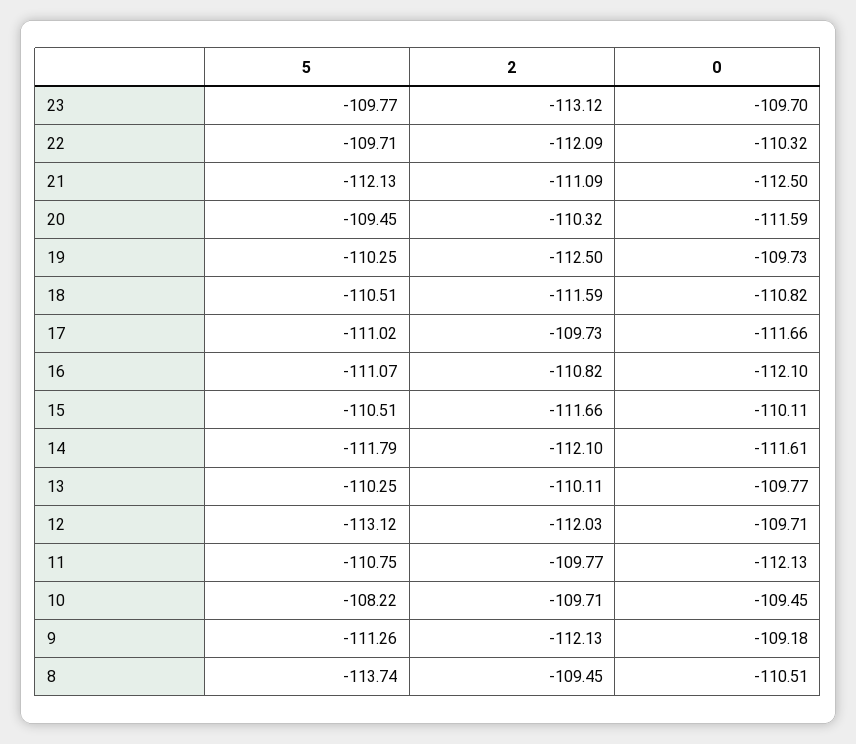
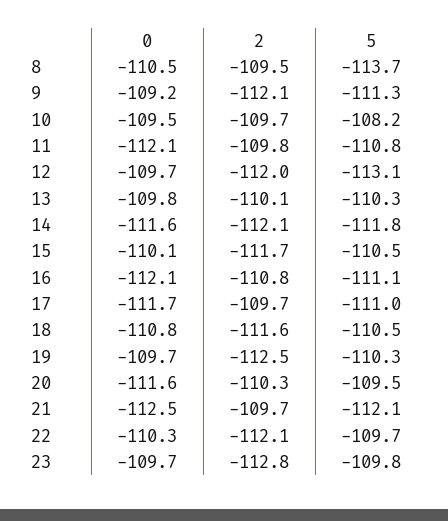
2, 23: -113.12 -> -112.8
2, 21: -111.09 -> -109.7

